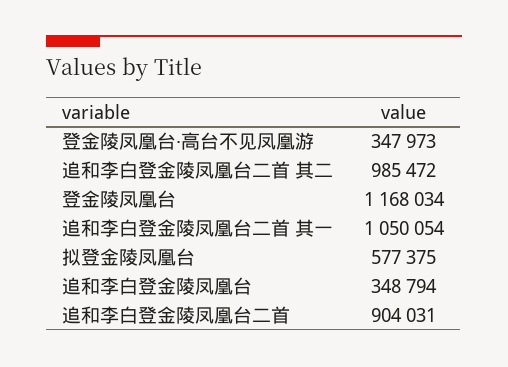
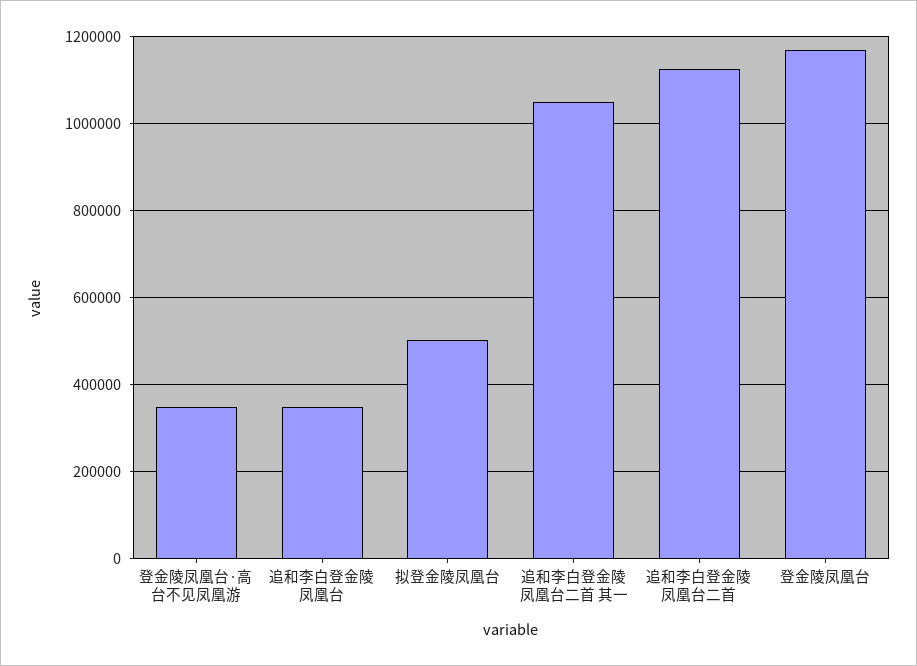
追和李白登金陵凤凰台二首 其二: 985472 -> none
拟登金陵凤凰台: 577375 -> 500000
追和李白登金陵凤凰台二首: 904031 -> 1120000

